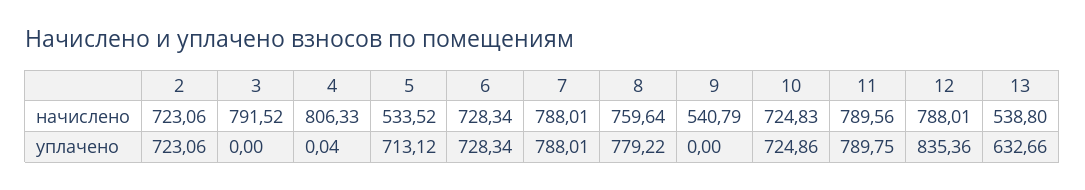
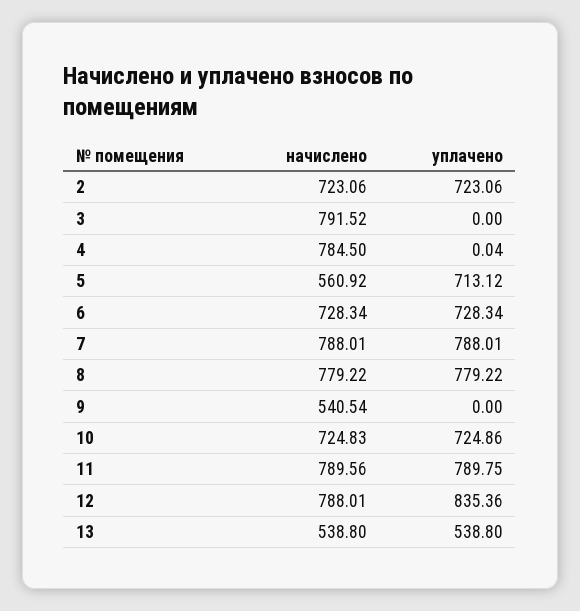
4, начислено: 806.33 -> 784.5
5, начислено: 533.52 -> 560.92
8, начислено: 759.64 -> 779.22
9, начислено: 540.79 -> 540.54
13, уплачено: 632.66 -> 538.8

